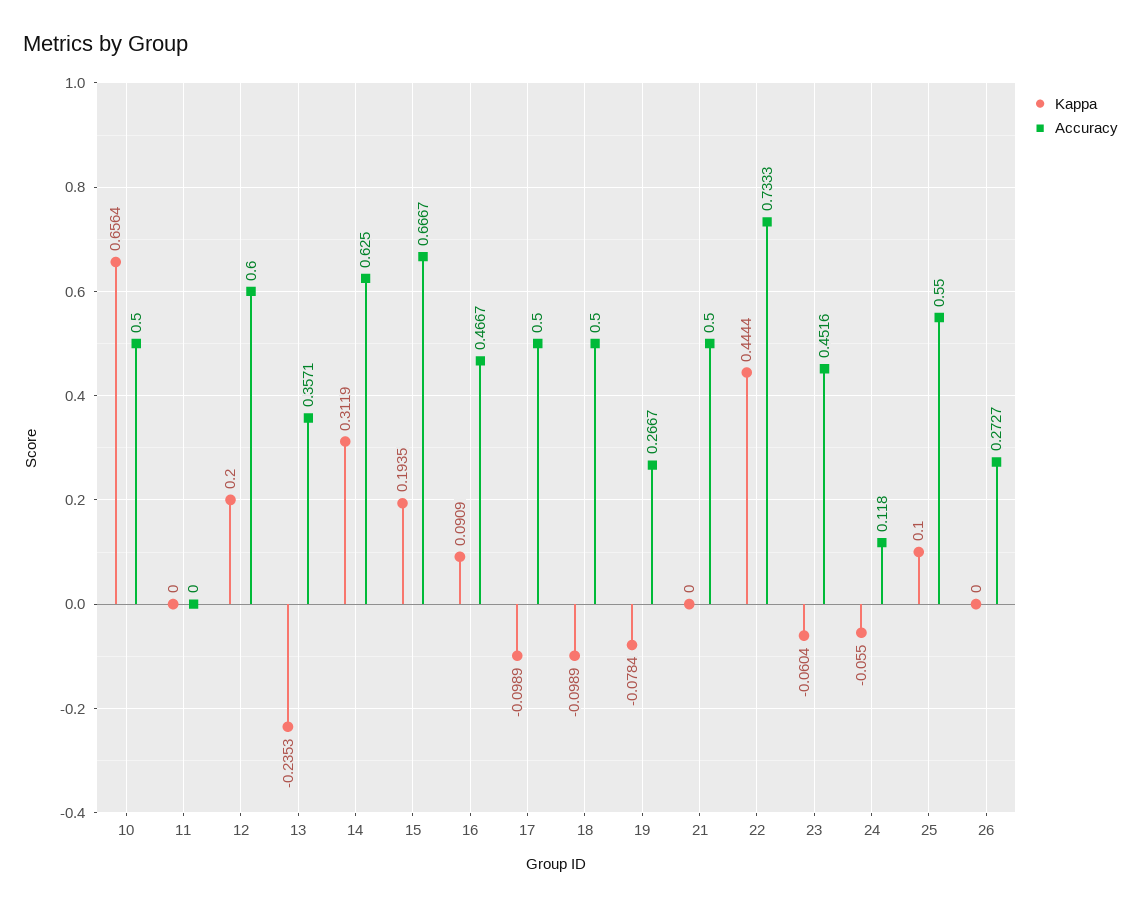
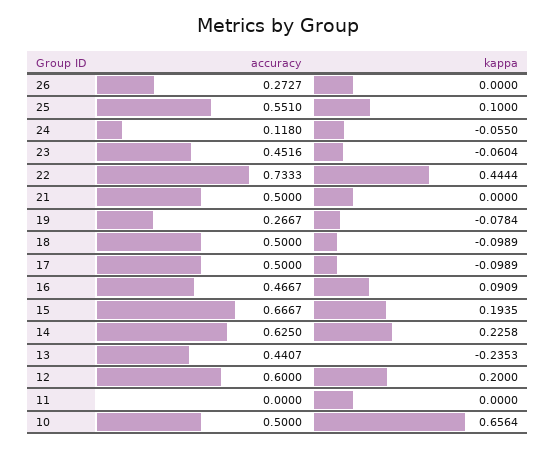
Accuracy, 13: 0.3571 -> 0.4407
Kappa, 14: 0.3119 -> 0.2258
Accuracy, 25: 0.55 -> 0.551

